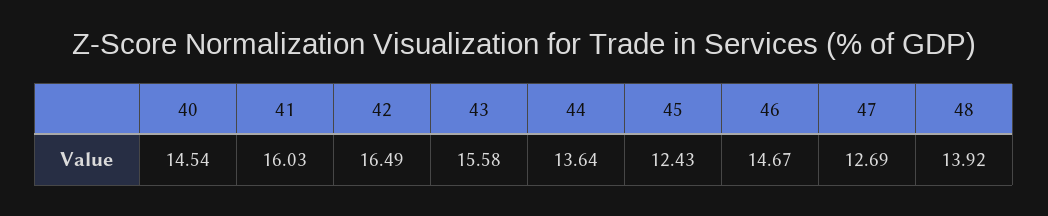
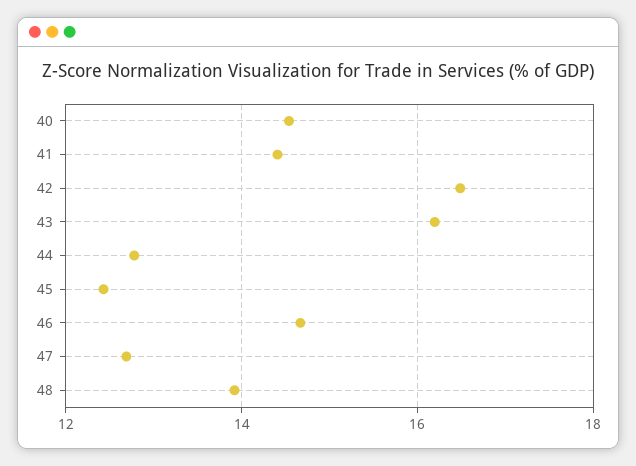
41: 16.03 -> 14.4
43: 15.58 -> 16.2
44: 13.64 -> 12.8

